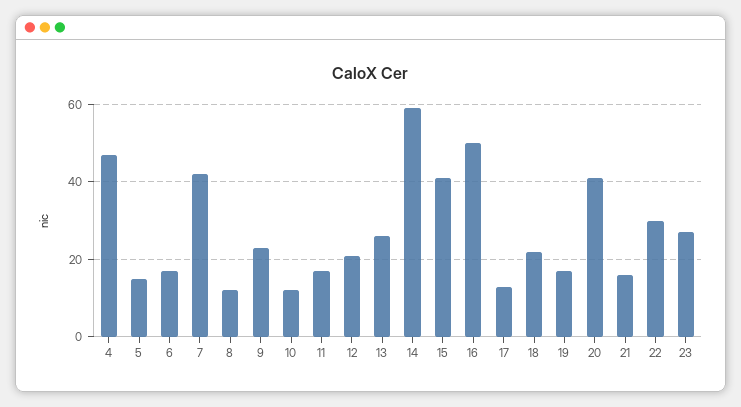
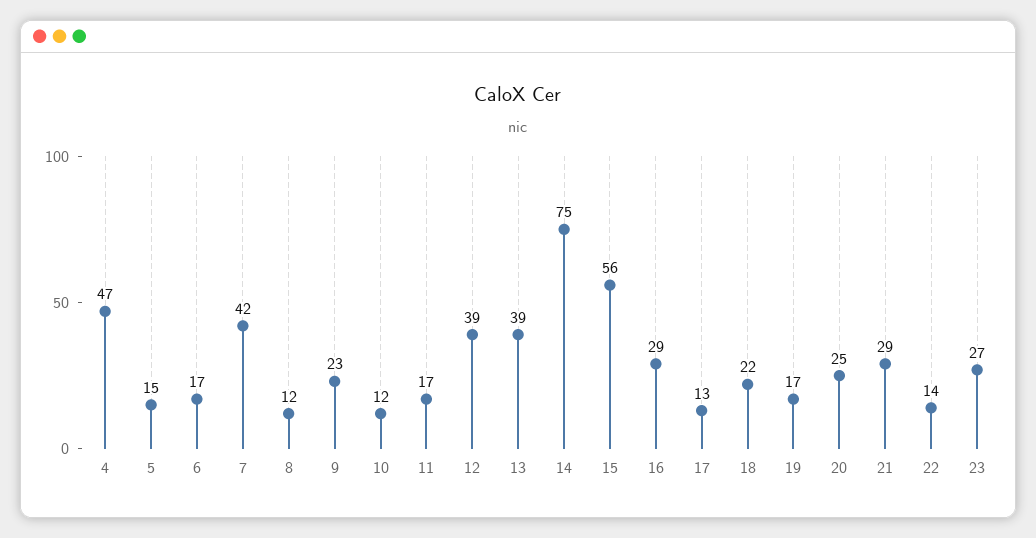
12: 20 -> 39
13: 25 -> 39
14: 60 -> 75
15: 40 -> 56
16: 50 -> 29
20: 40 -> 25
21: 15 -> 29
22: 30 -> 14

